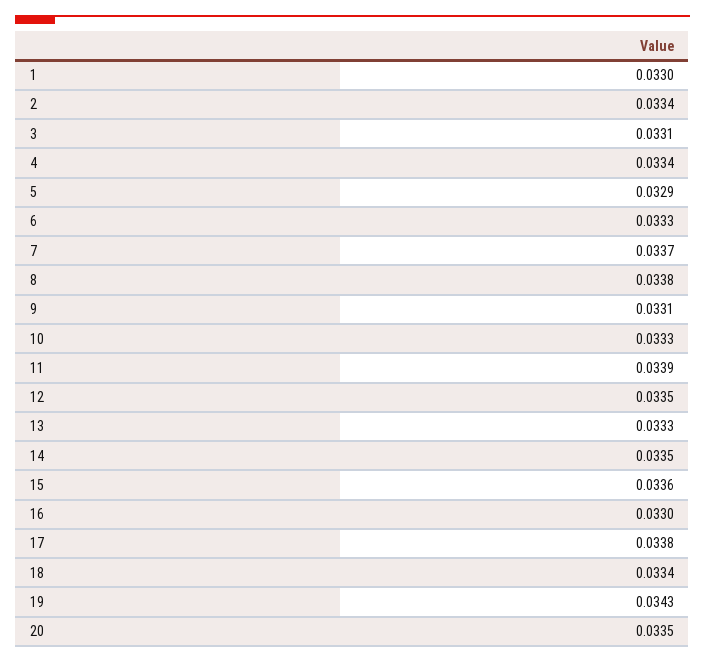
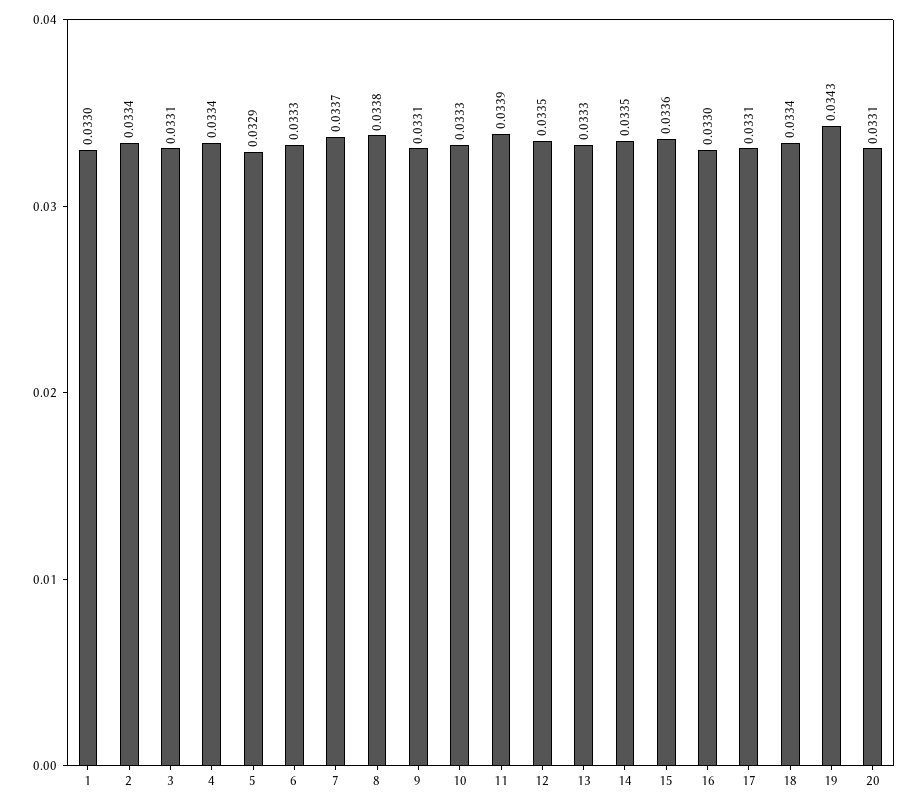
17: 0.0338 -> 0.0331
20: 0.0335 -> 0.0331

